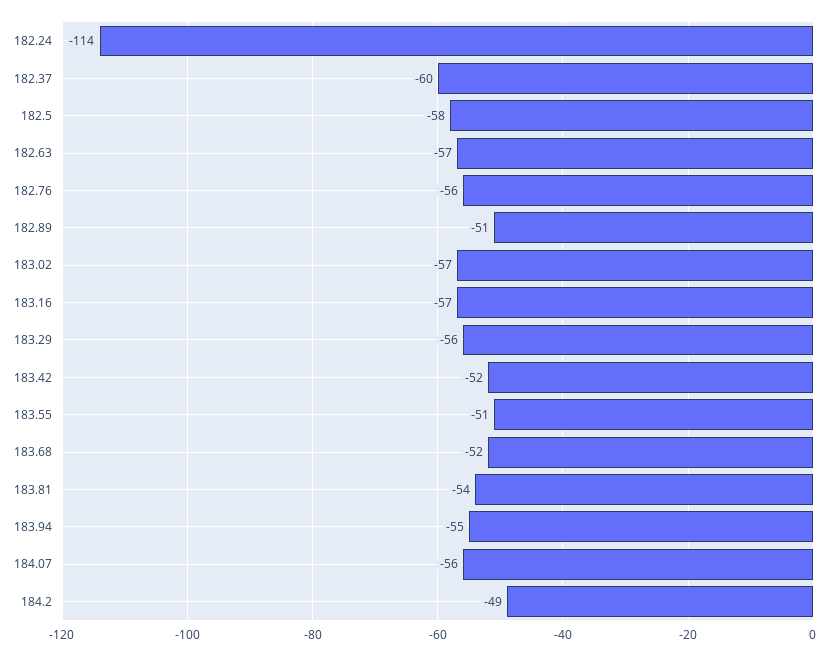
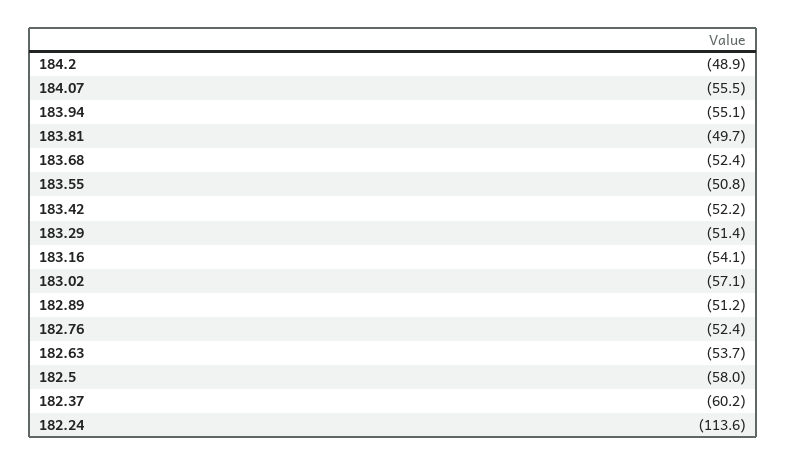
182.63: -57 -> -53.7
182.76: -56 -> -52.4
183.16: -57 -> -54.1
183.29: -56 -> -51.4
183.81: -54 -> -49.7

